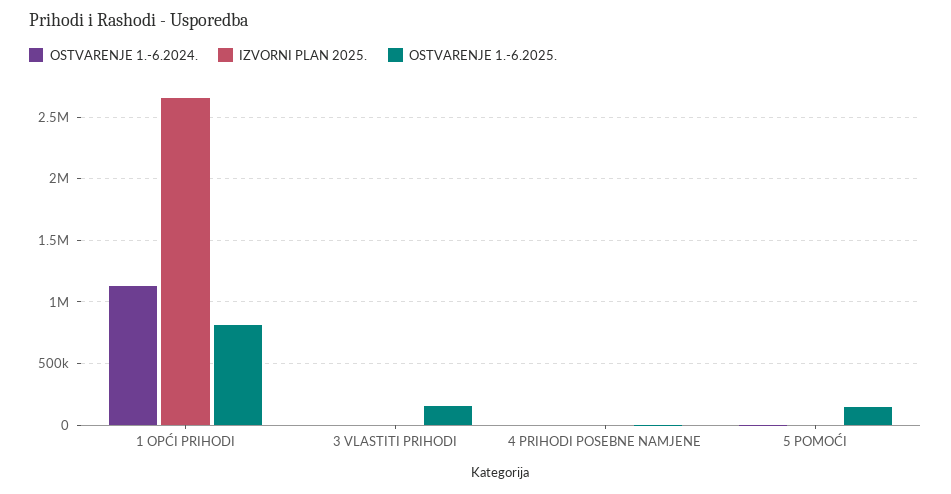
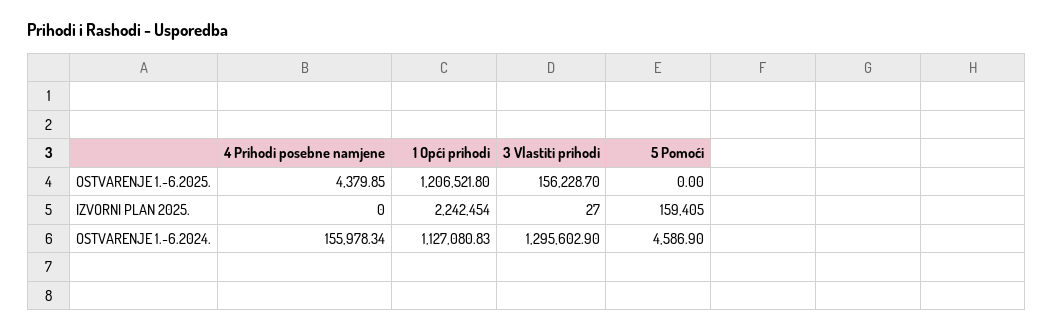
IZVORNI PLAN 2025., 1 OPĆI PRIHODI: 2650000 -> 2242454
OSTVARENJE 1.-6.2025., 1 OPĆI PRIHODI: 800000 -> 1206521.8
OSTVARENJE 1.-6.2024., 3 VLASTITI PRIHODI: 0 -> 1295602.9
OSTVARENJE 1.-6.2024., 4 PRIHODI POSEBNE NAMJENE: 0 -> 155978.34
IZVORNI PLAN 2025., 5 POMOĆI: 0 -> 159405
OSTVARENJE 1.-6.2025., 5 POMOĆI: 150000 -> 0

